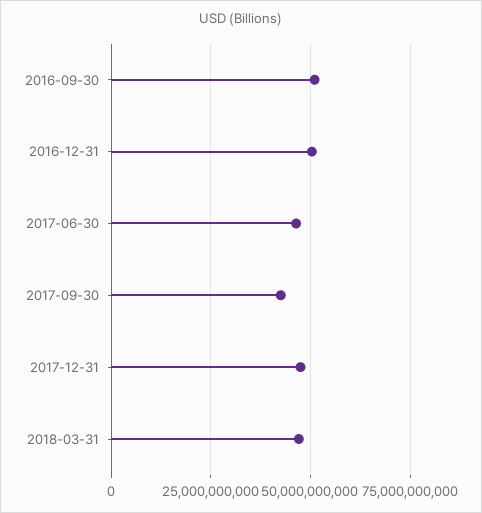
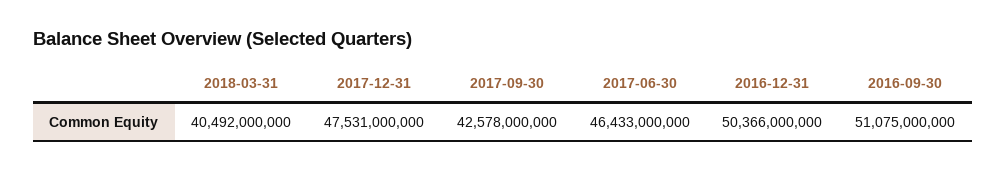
2018-03-31: 47500000000 -> 40492000000

